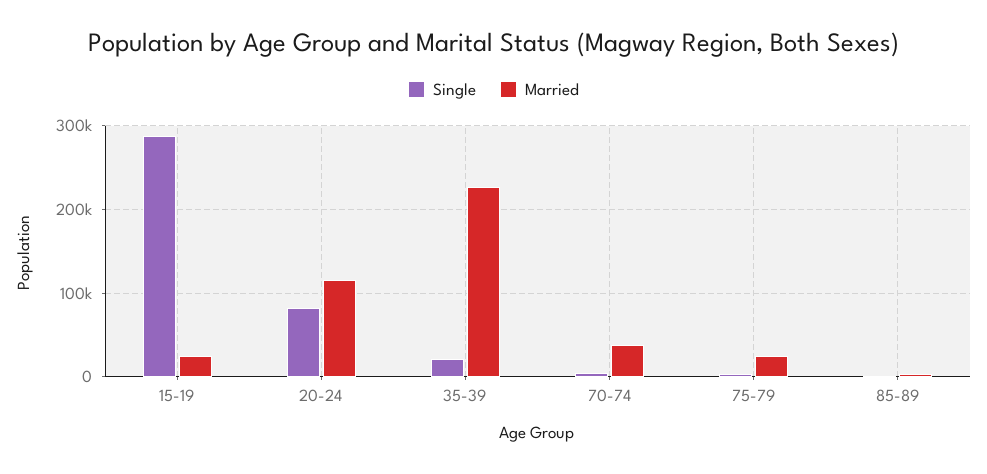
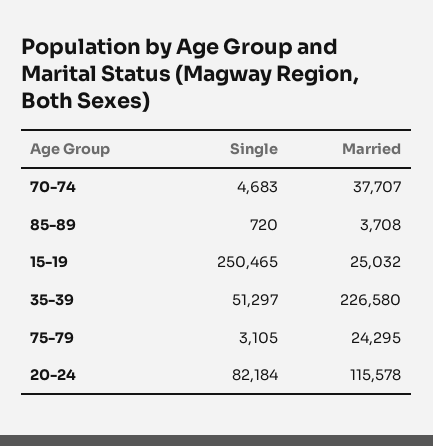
Single, 15-19: 290000 -> 250465
Single, 35-39: 20000 -> 51297

